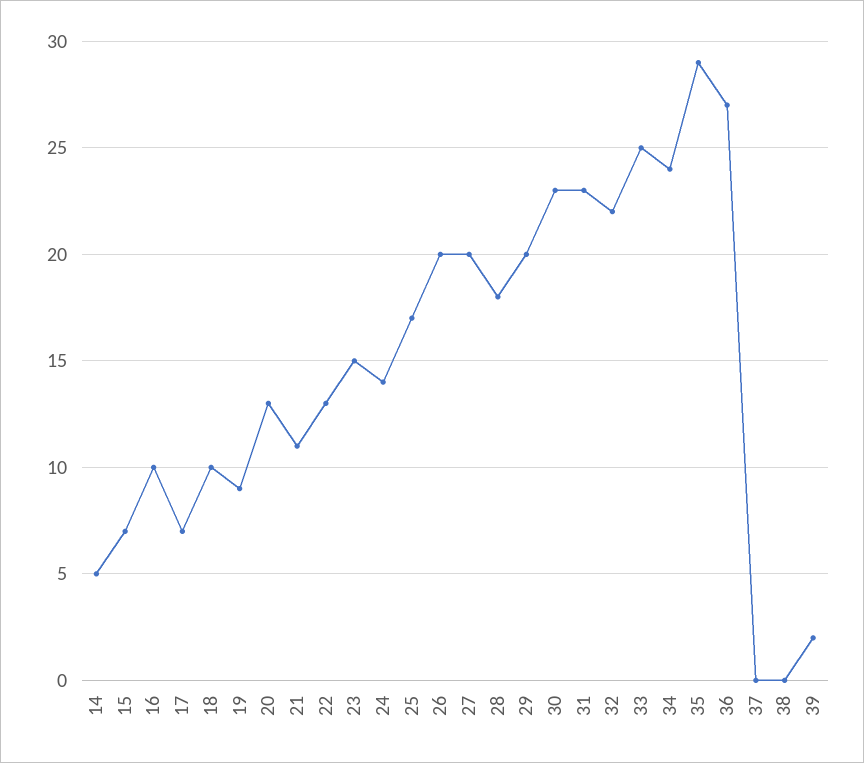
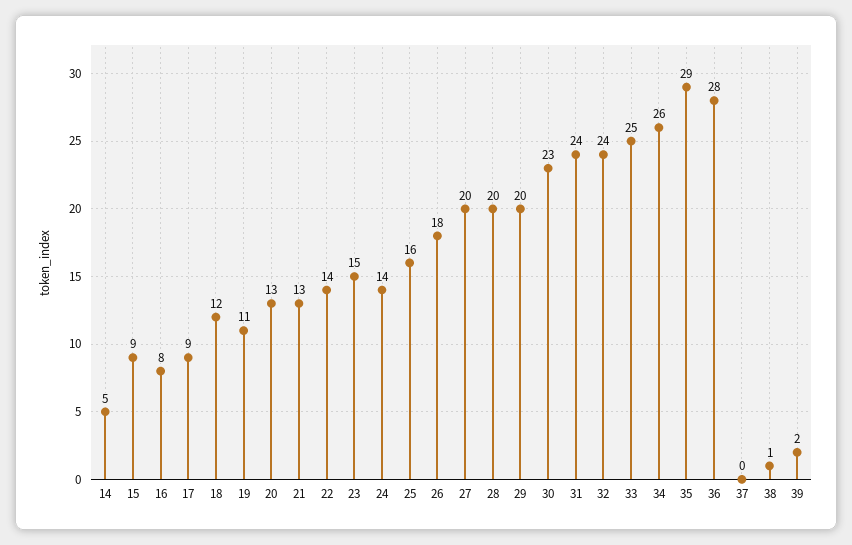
15: 7 -> 9
16: 10 -> 8
17: 7 -> 9
18: 10 -> 12
19: 9 -> 11
21: 11 -> 13
22: 13 -> 14
25: 17 -> 16
26: 20 -> 18
28: 18 -> 20
31: 23 -> 24
32: 22 -> 24
34: 24 -> 26
36: 27 -> 28
38: 0 -> 1

